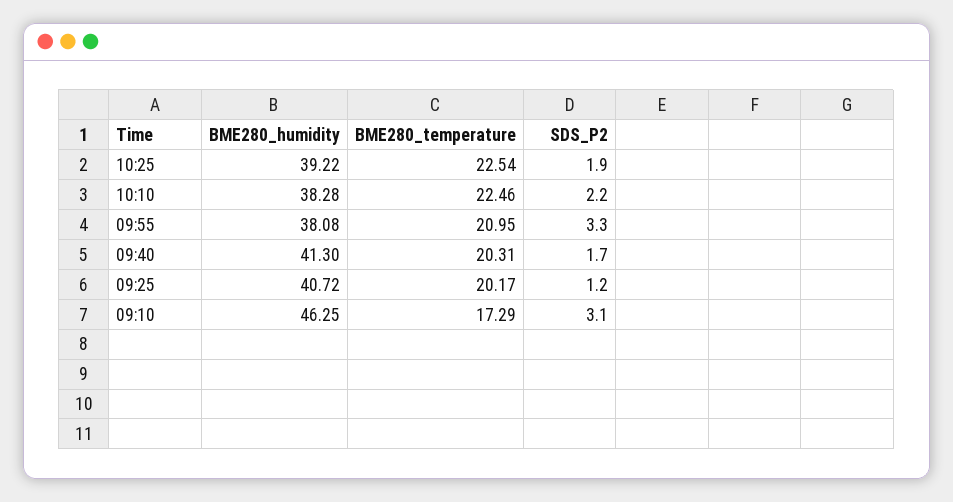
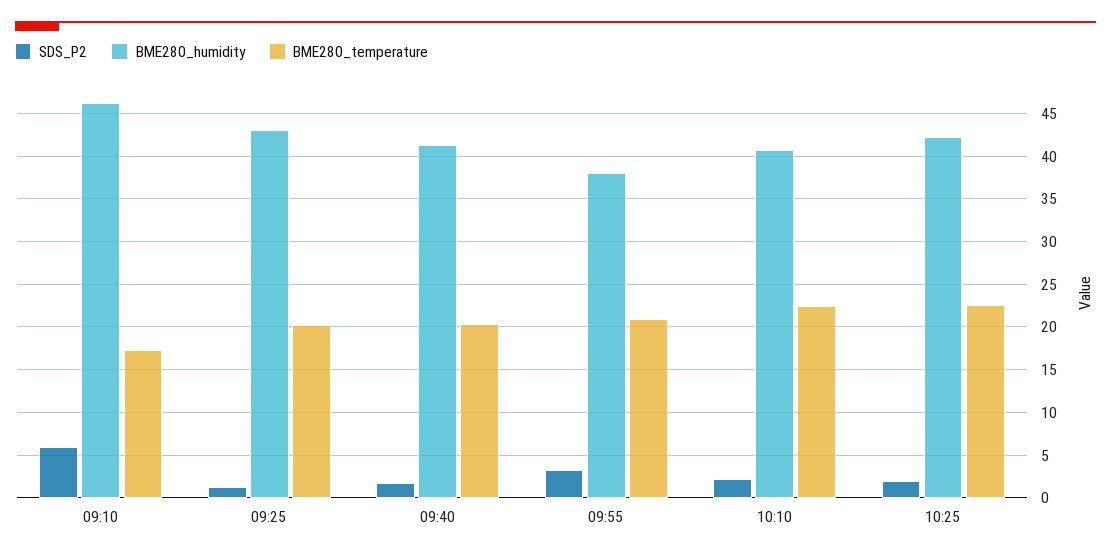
BME280_humidity, 10:25: 39.22 -> 42
BME280_humidity, 10:10: 38.28 -> 41
BME280_humidity, 09:25: 40.72 -> 43
SDS_P2, 09:10: 3.1 -> 6

